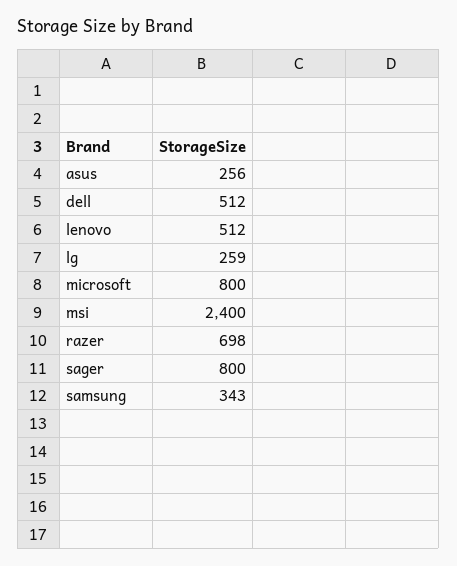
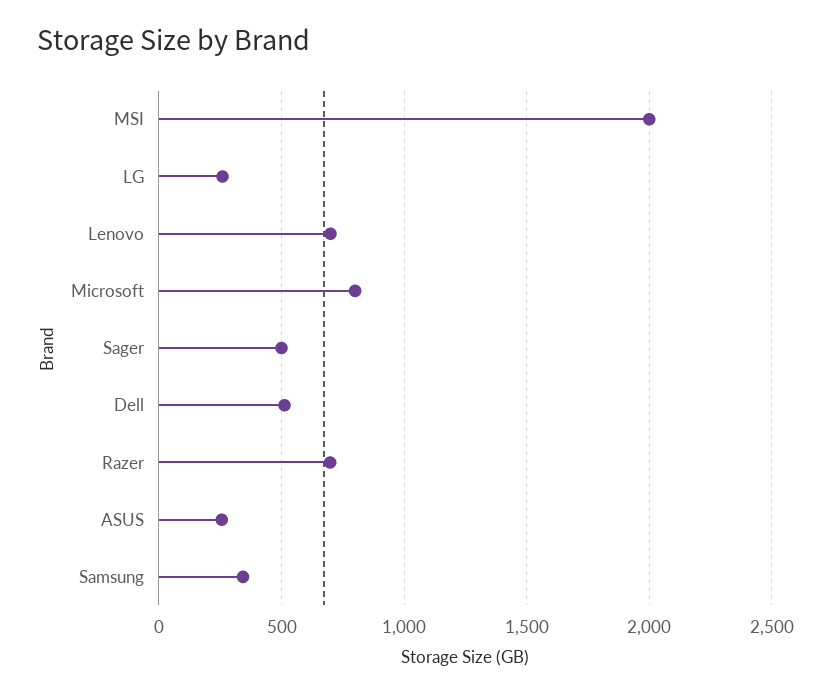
lenovo: 512 -> 700
msi: 2400 -> 2000
sager: 800 -> 500

